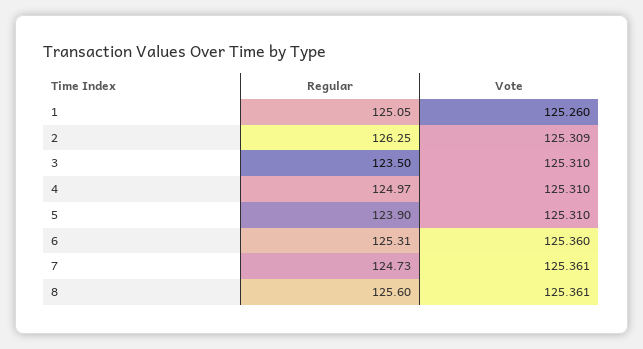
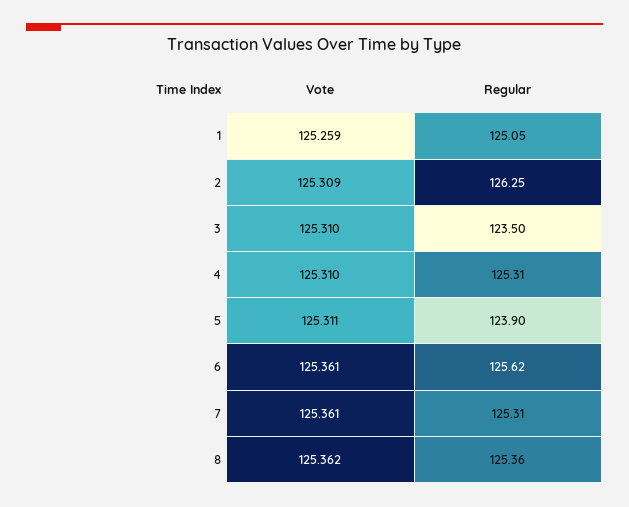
Vote, 1: 125.26 -> 125.259
Regular, 4: 124.97 -> 125.31
Vote, 5: 125.31 -> 125.311
Regular, 6: 125.31 -> 125.62
Vote, 6: 125.36 -> 125.361
Regular, 7: 124.73 -> 125.31
Regular, 8: 125.6 -> 125.36
Vote, 8: 125.361 -> 125.362

